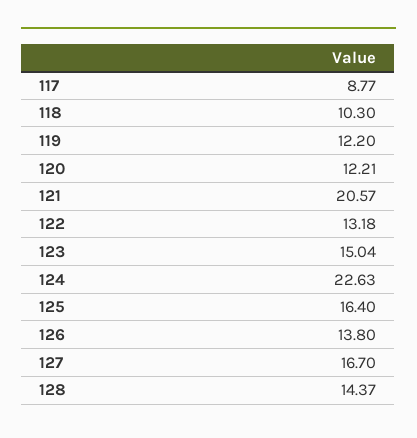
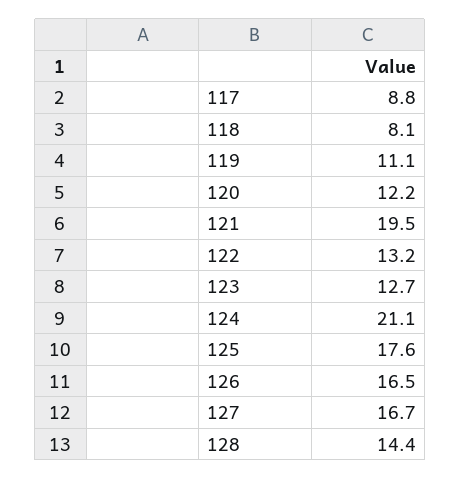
118: 10.3 -> 8.1
119: 12.2 -> 11.1
121: 20.57 -> 19.5
123: 15.04 -> 12.7
124: 22.63 -> 21.1
125: 16.4 -> 17.6
126: 13.8 -> 16.5

